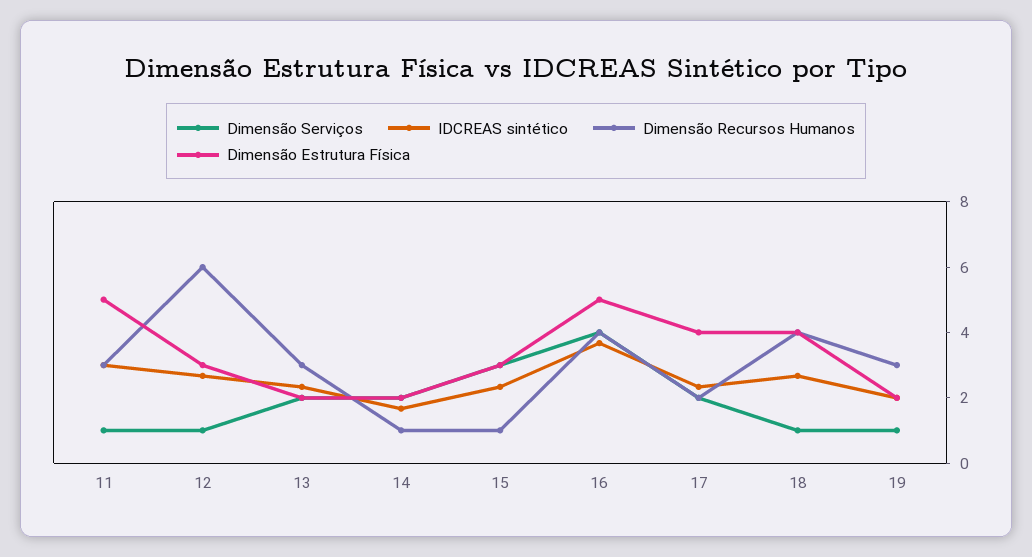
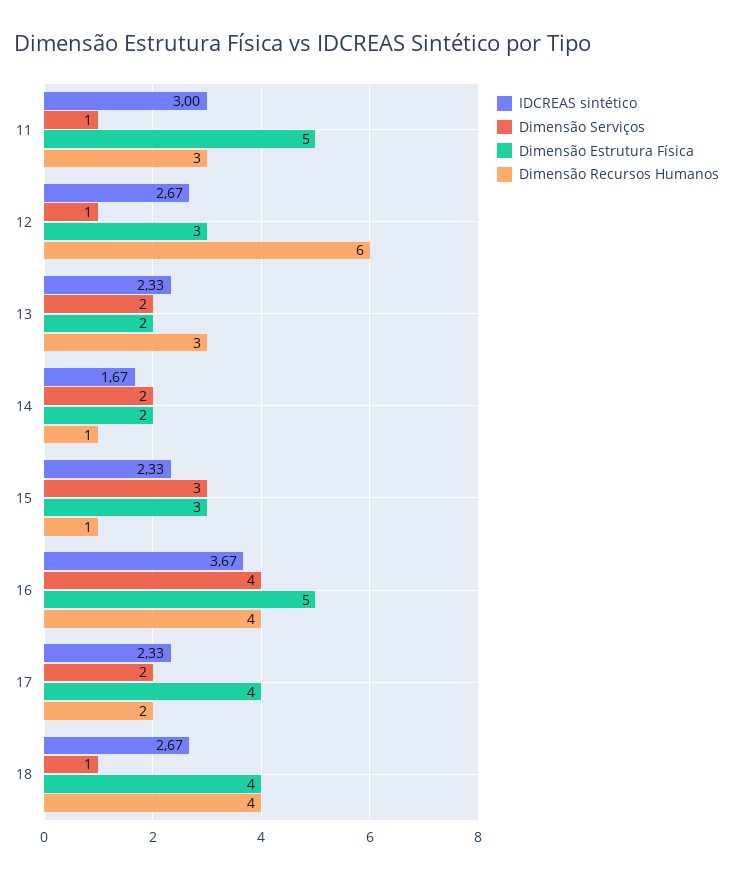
Dimensão Serviços, 19: 1 -> none
IDCREAS sintético, 19: 2 -> none
Dimensão Recursos Humanos, 19: 3 -> none
Dimensão Estrutura Física, 19: 2 -> none

